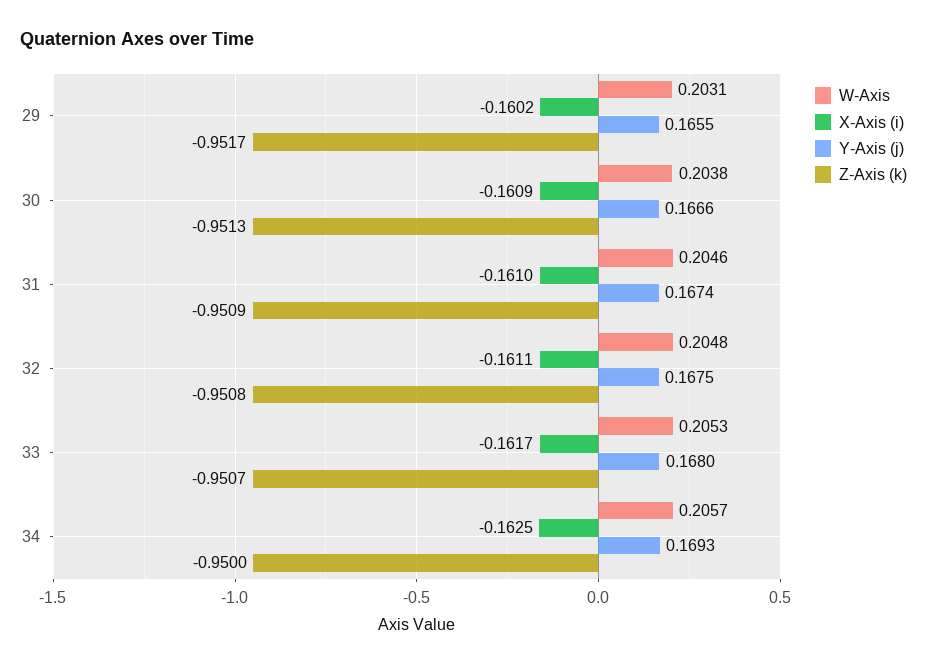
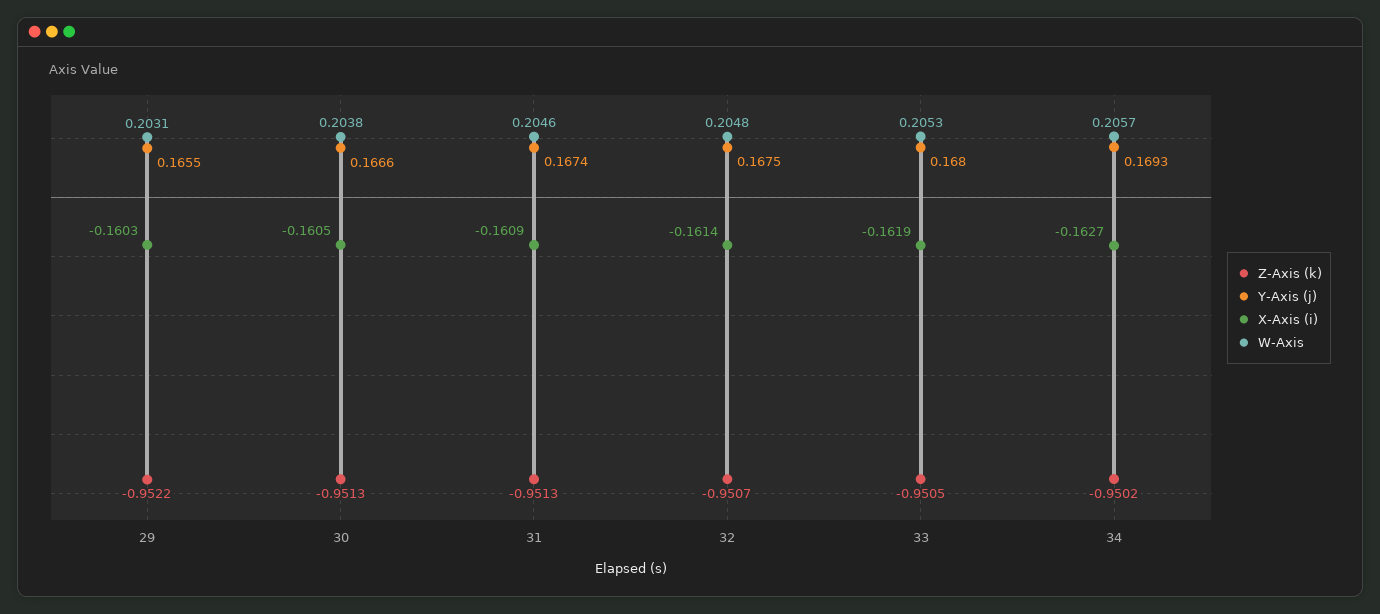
X-Axis (i), 29: -0.1602 -> -0.1603
Z-Axis (k), 29: -0.9517 -> -0.9522
X-Axis (i), 30: -0.1609 -> -0.1605
X-Axis (i), 31: -0.161 -> -0.1609
Z-Axis (k), 31: -0.9509 -> -0.9513
X-Axis (i), 32: -0.1611 -> -0.1614
Z-Axis (k), 32: -0.9508 -> -0.9507
X-Axis (i), 33: -0.1617 -> -0.1619
Z-Axis (k), 33: -0.9507 -> -0.9505
X-Axis (i), 34: -0.1625 -> -0.1627
Z-Axis (k), 34: -0.95 -> -0.9502

